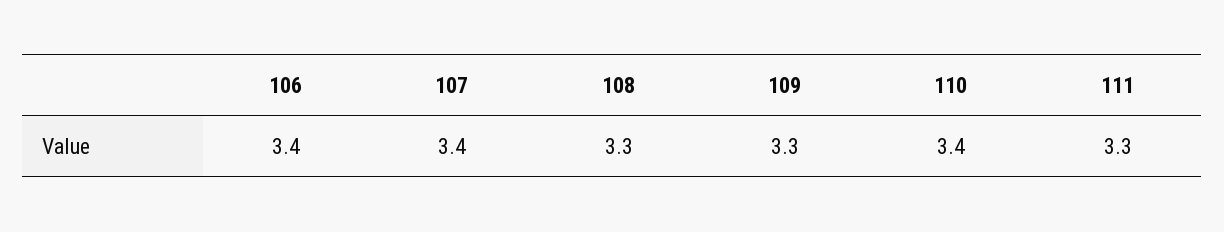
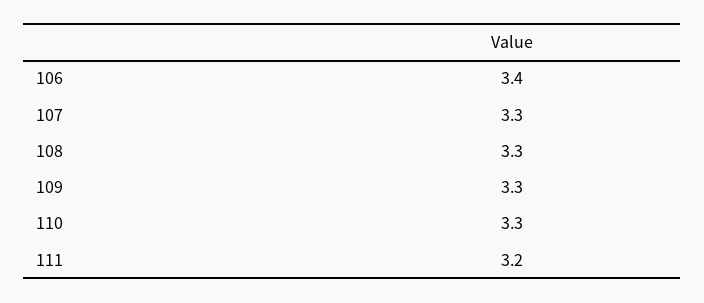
107: 3.4 -> 3.3
110: 3.4 -> 3.3
111: 3.3 -> 3.2

